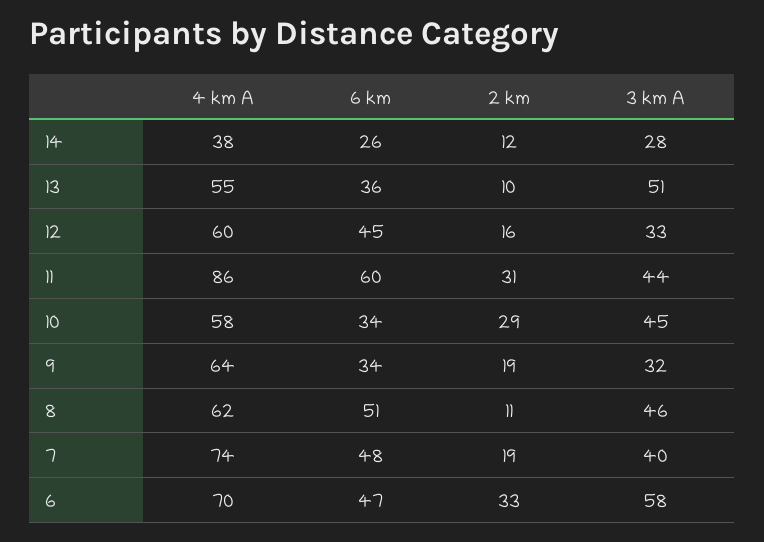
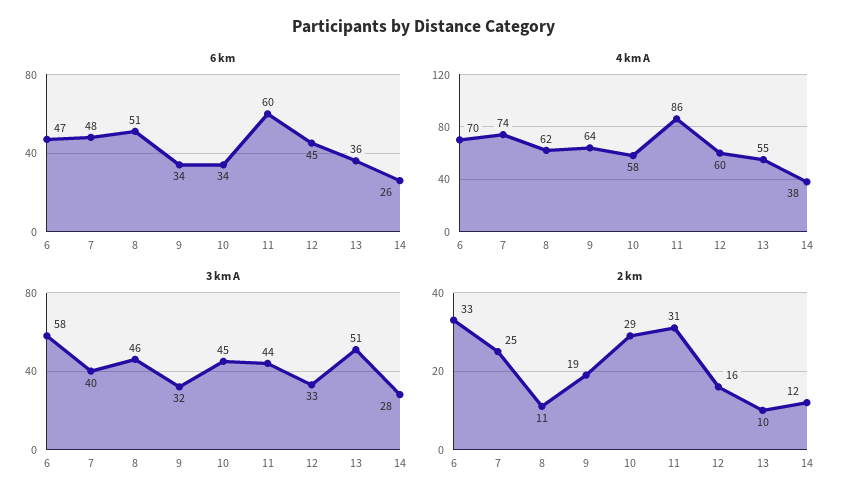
2 km, 7: 19 -> 25

